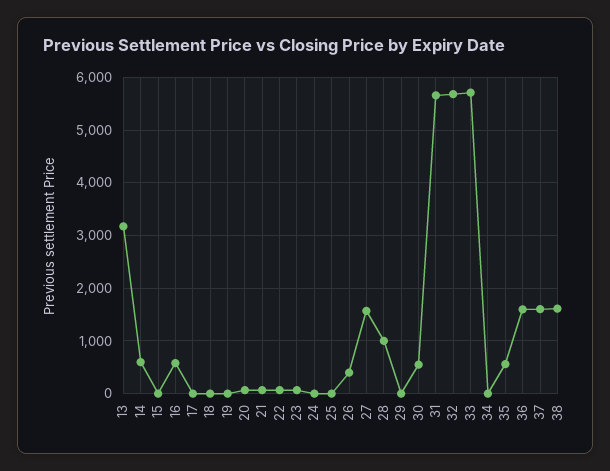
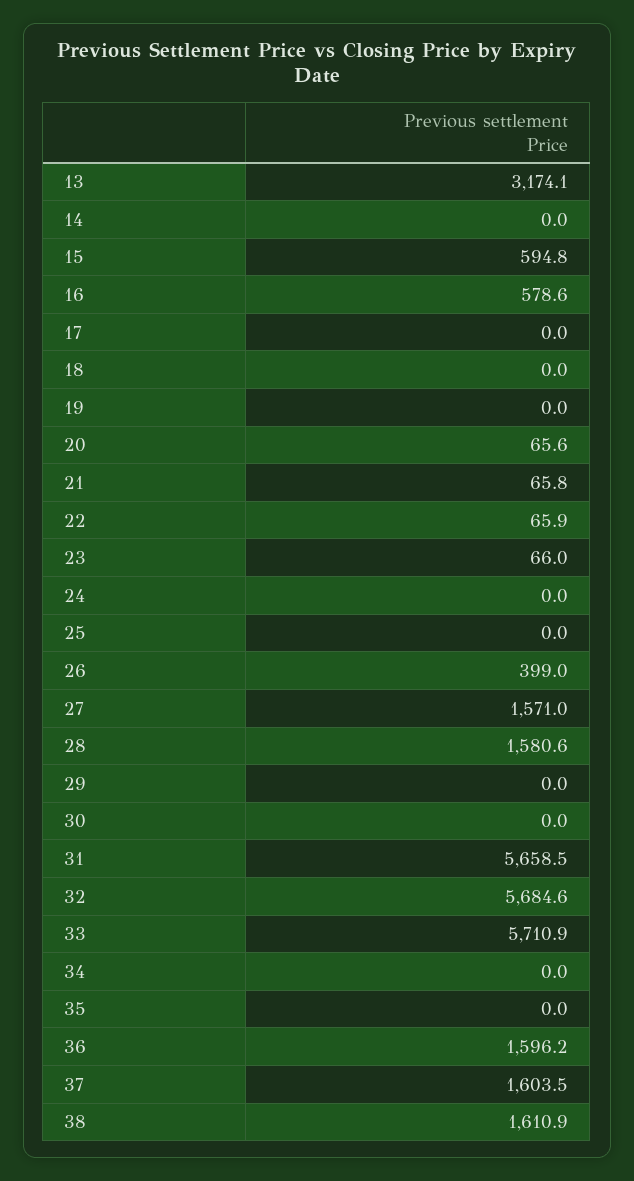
14: 600 -> 0
15: 0 -> 594.8
28: 1000 -> 1580.6
30: 600 -> 0
35: 600 -> 0

